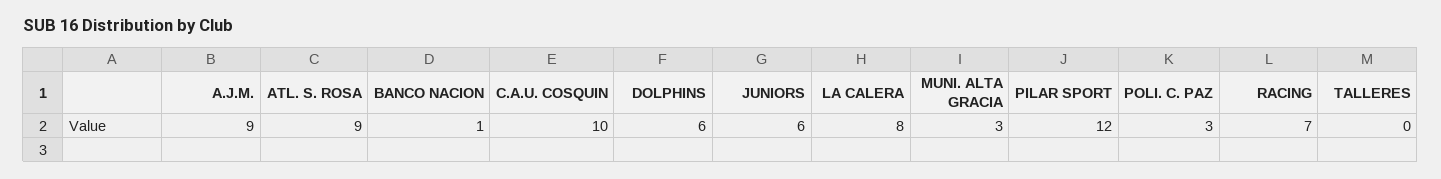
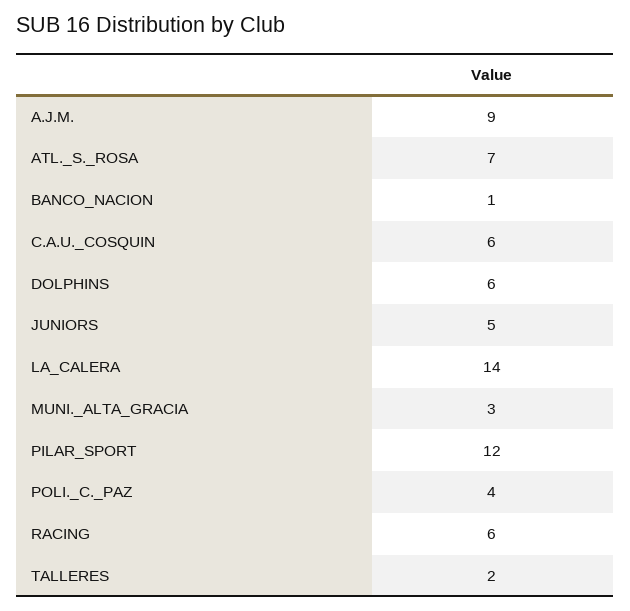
ATL. S. ROSA: 9 -> 7
C.A.U. COSQUIN: 10 -> 6
JUNIORS: 6 -> 5
LA CALERA: 8 -> 14
POLI. C. PAZ: 3 -> 4
RACING: 7 -> 6
TALLERES: 0 -> 2

